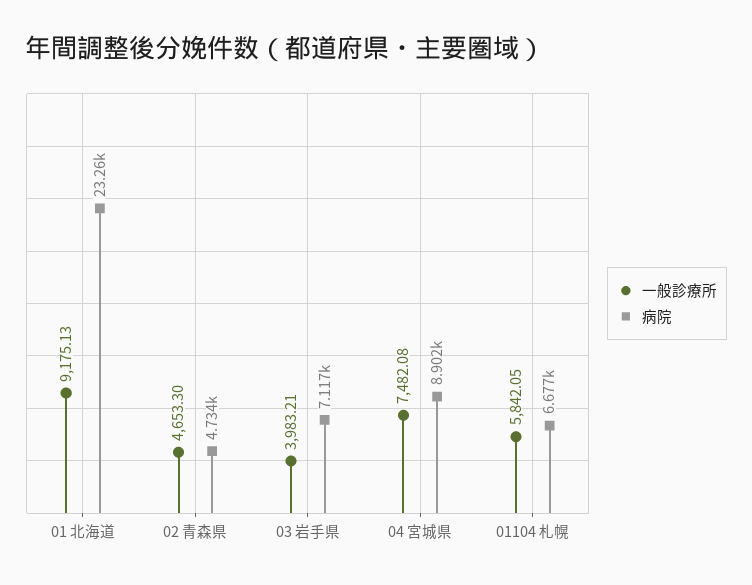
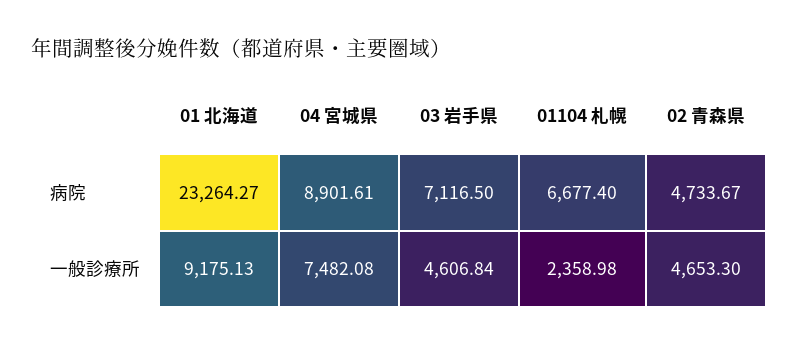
一般診療所, 03 岩手県: 3983.21 -> 4606.84
一般診療所, 01104 札幌: 5842.05 -> 2358.98

